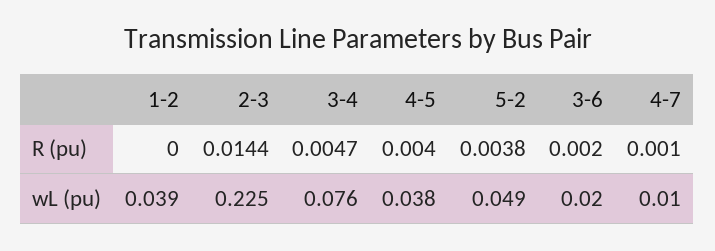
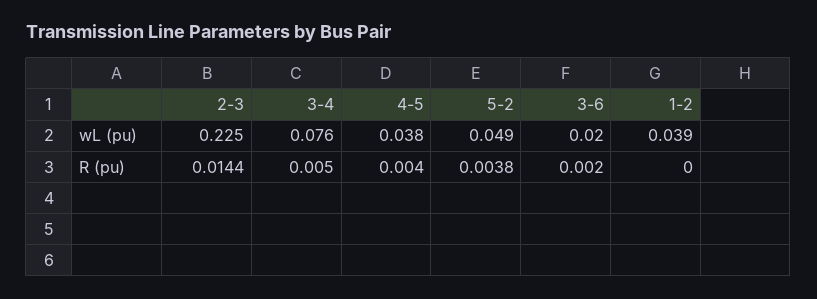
3-4, R (pu): 0.0047 -> 0.005
4-7, R (pu): 0.001 -> none
4-7, wL (pu): 0.01 -> none

